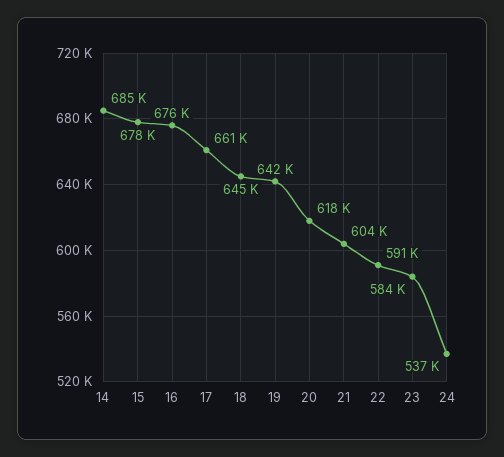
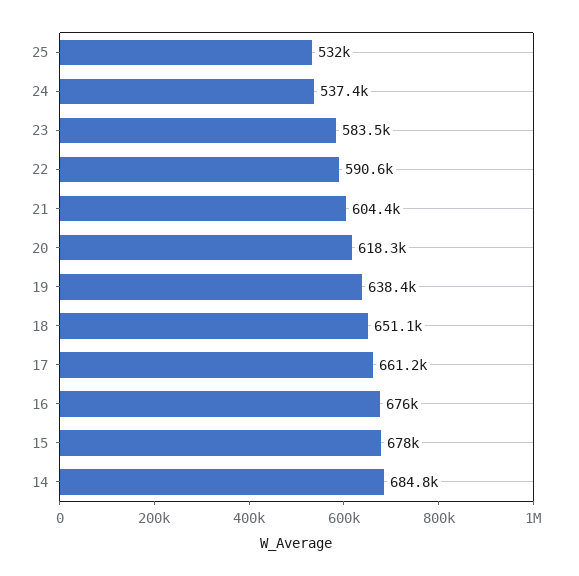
18: 645000 -> 651100
19: 642000 -> 638400
25: none -> 532000

